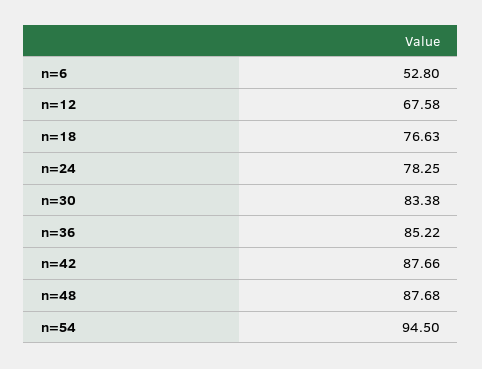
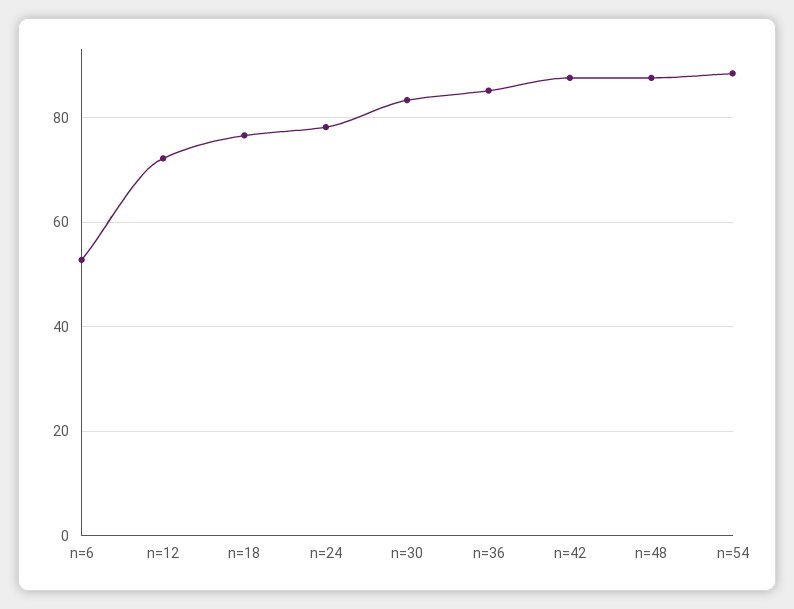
n=12: 67.58 -> 72
n=54: 94.5 -> 88

